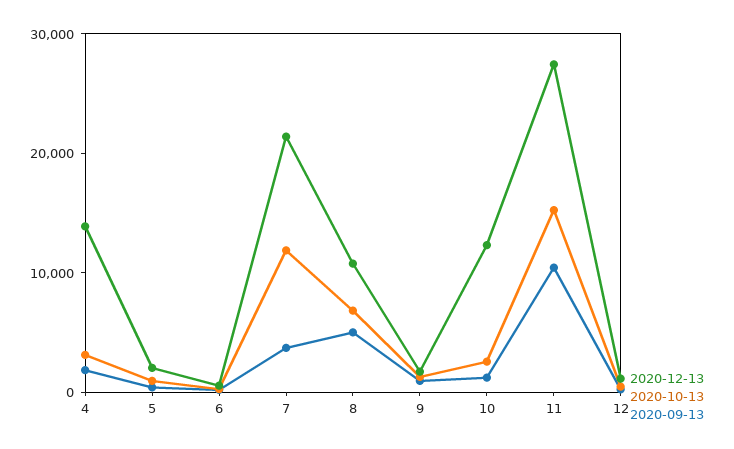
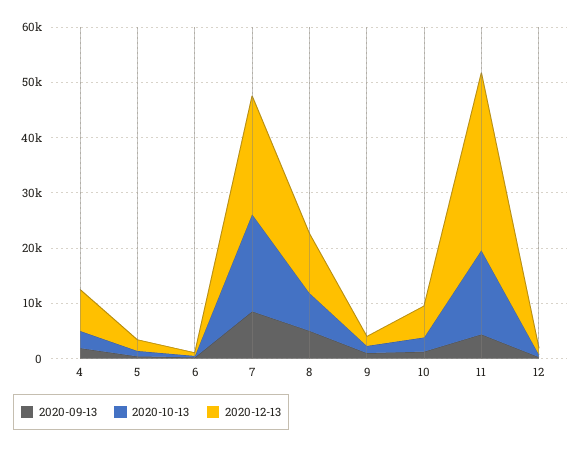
2020-12-13, 4: 14000 -> 8000
2020-10-13, 7: 12000 -> 18000
2020-09-13, 7: 4000 -> 8000
2020-12-13, 10: 12000 -> 6000
2020-12-13, 11: 28000 -> 32000
2020-09-13, 11: 10000 -> 4000

